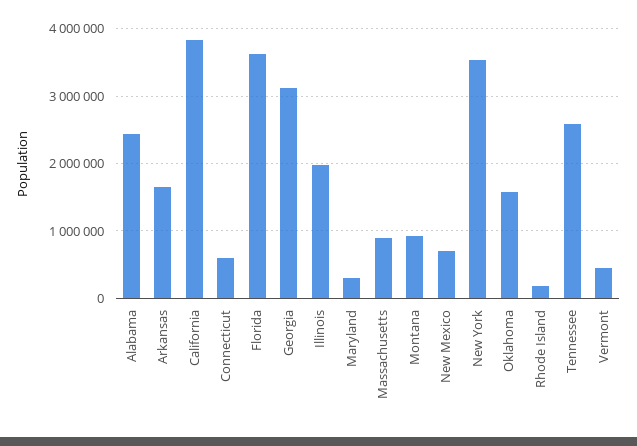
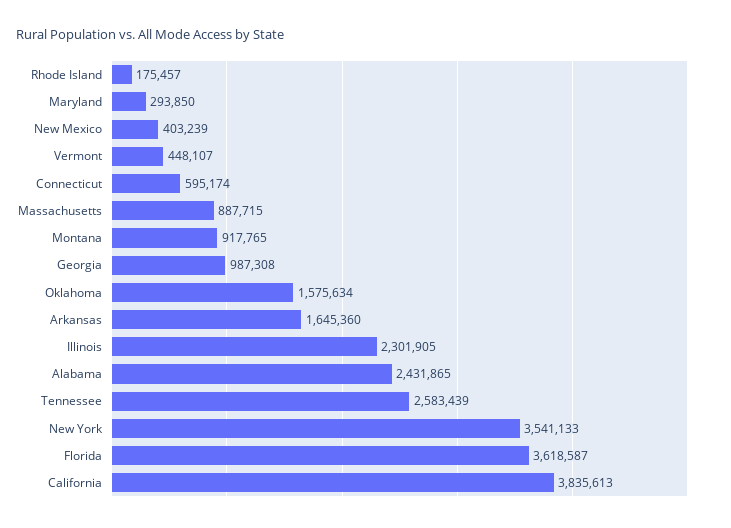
Georgia: 3100000 -> 987308
Illinois: 2000000 -> 2301905
New Mexico: 700000 -> 403239

